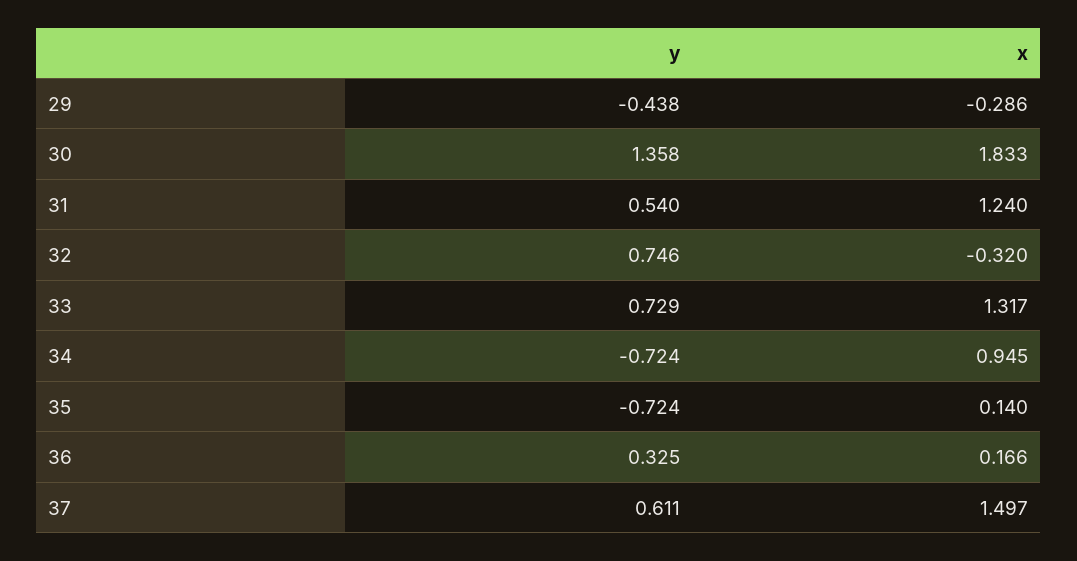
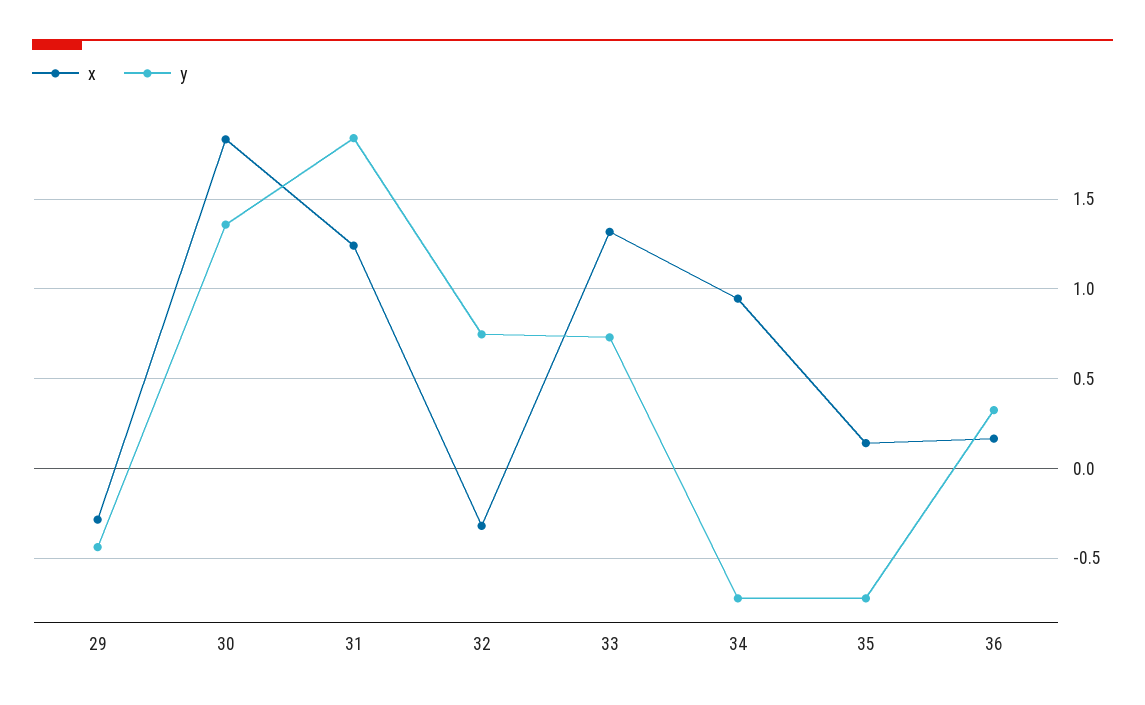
y, 31: 0.54 -> 1.85
y, 37: 0.611 -> none
x, 37: 1.497 -> none

